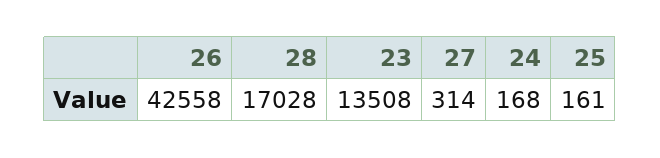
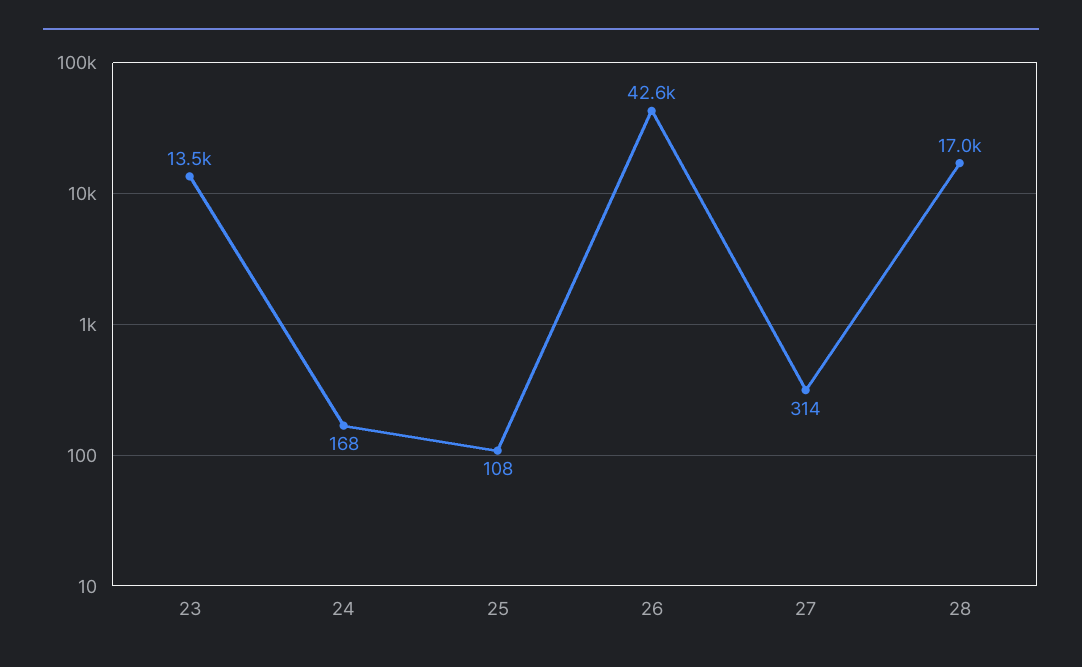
25: 161 -> 108

